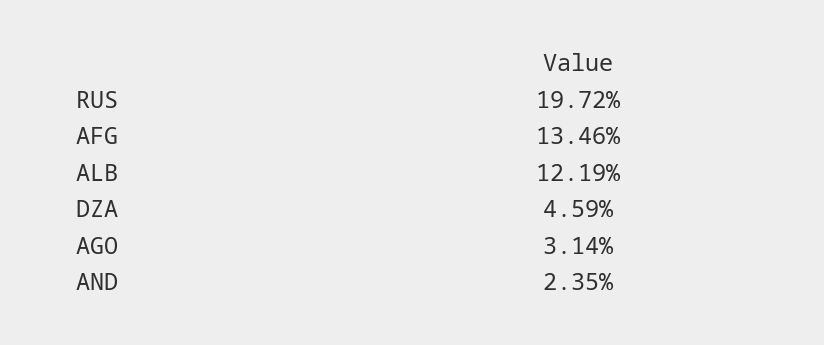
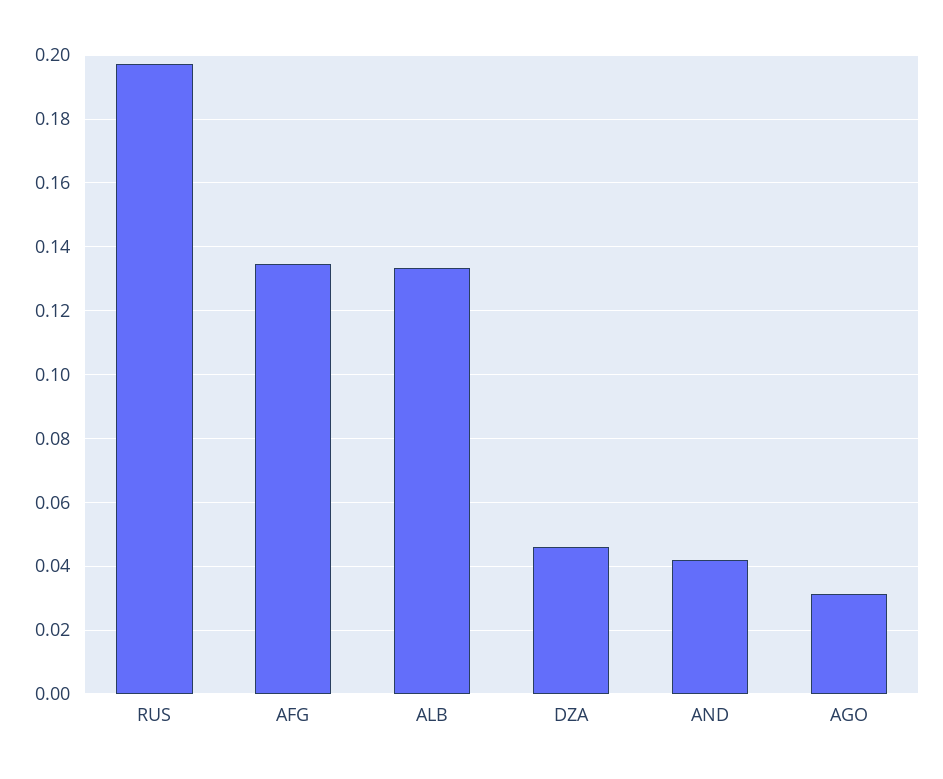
ALB: 0.1219 -> 0.134
AND: 0.0235 -> 0.042

